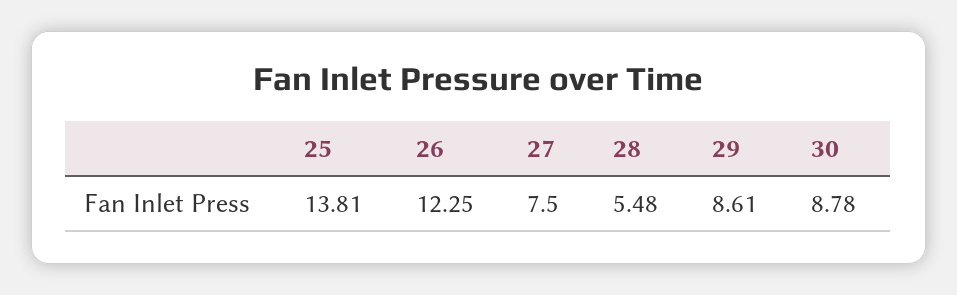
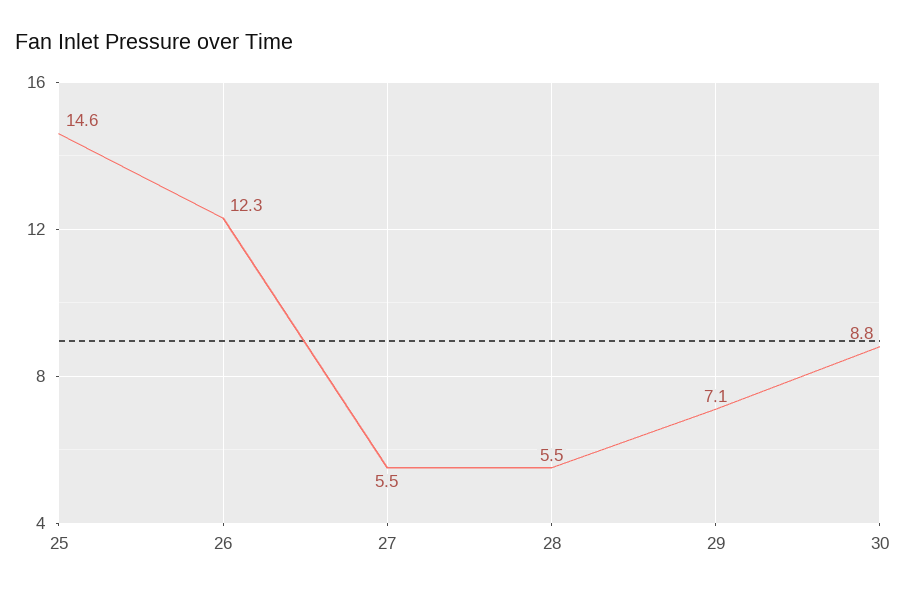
25: 13.81 -> 14.6
27: 7.5 -> 5.5
29: 8.61 -> 7.1

